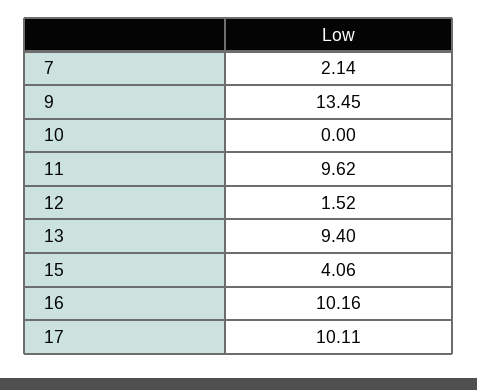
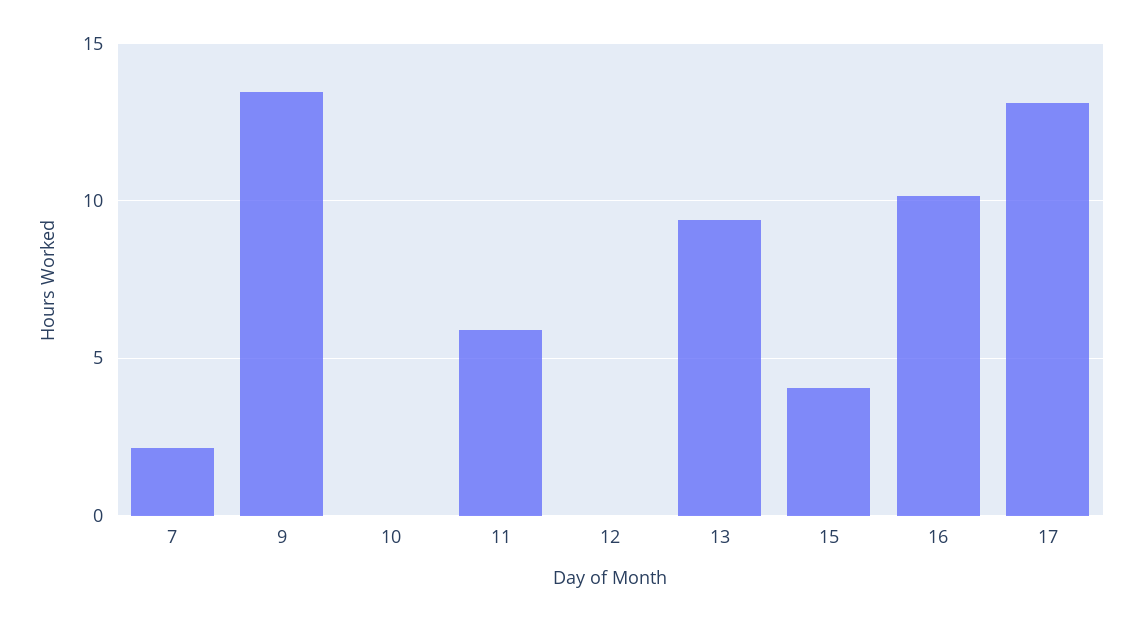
11: 9.62 -> 6
12: 1.52 -> 0
17: 10.11 -> 13

